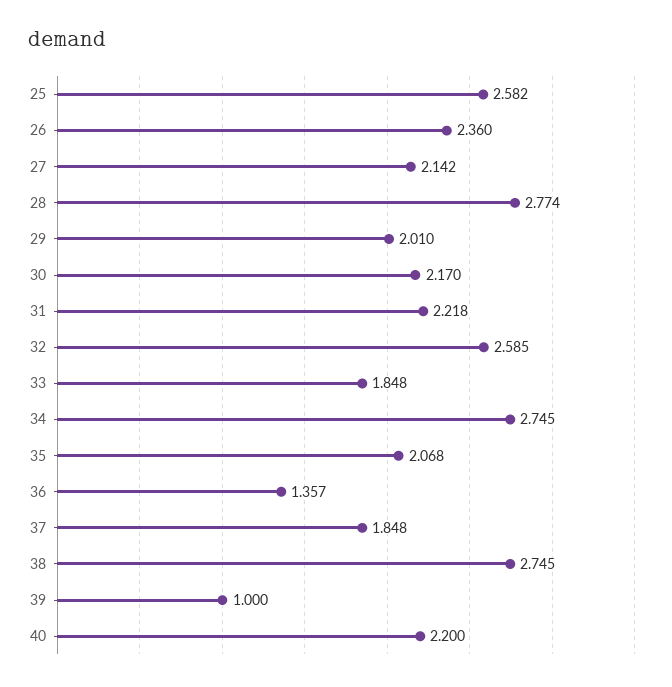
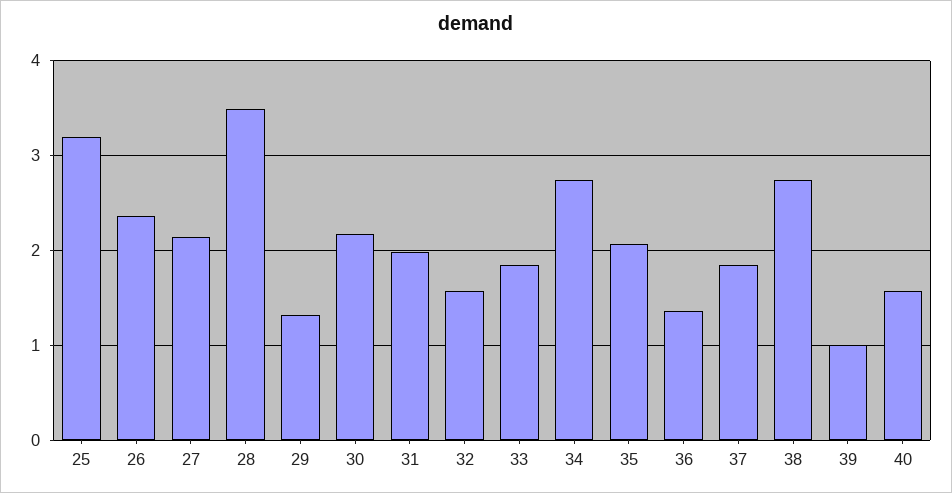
25: 2.582 -> 3.2
28: 2.774 -> 3.5
29: 2.01 -> 1.3
31: 2.218 -> 2
32: 2.585 -> 1.6
40: 2.2 -> 1.6

